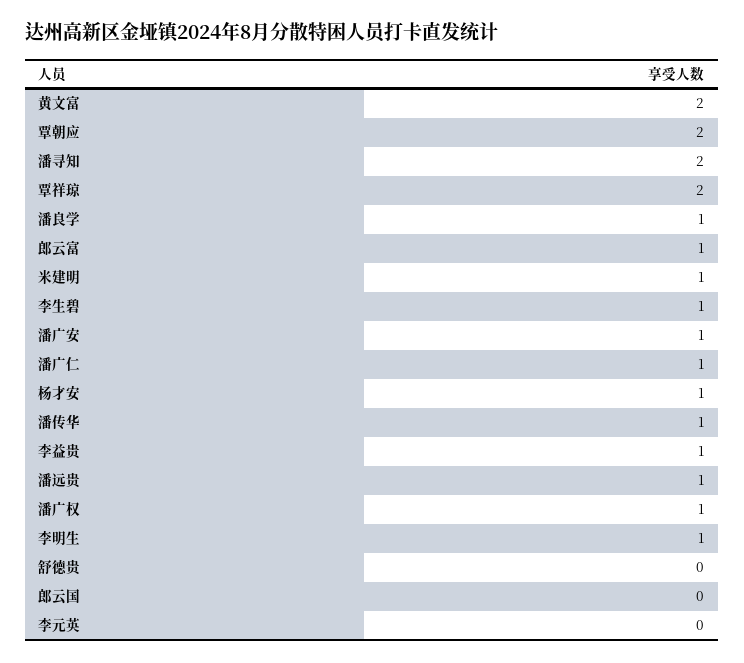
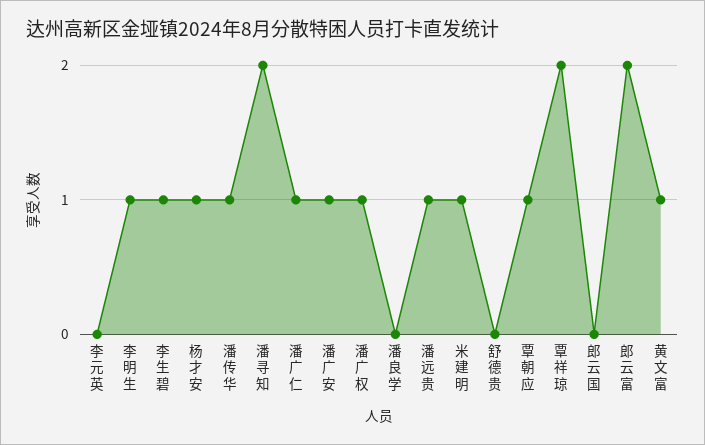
黄文富: 2 -> 1
覃朝应: 2 -> 1
潘良学: 1 -> 0
郎云富: 1 -> 2
李益贵: 1 -> none

